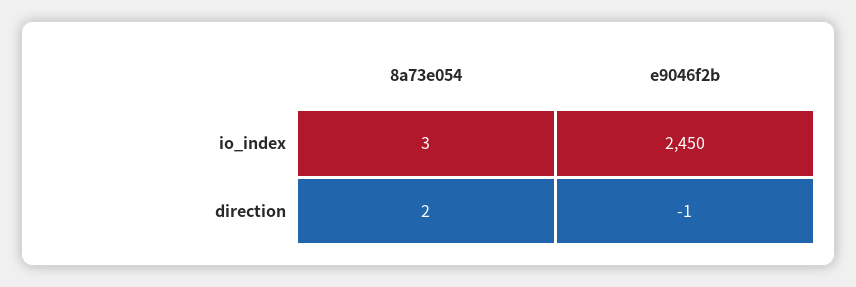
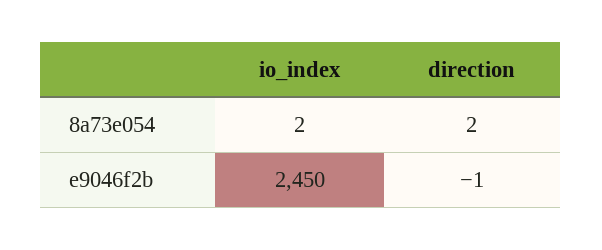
8a73e054, io_index: 3 -> 2

